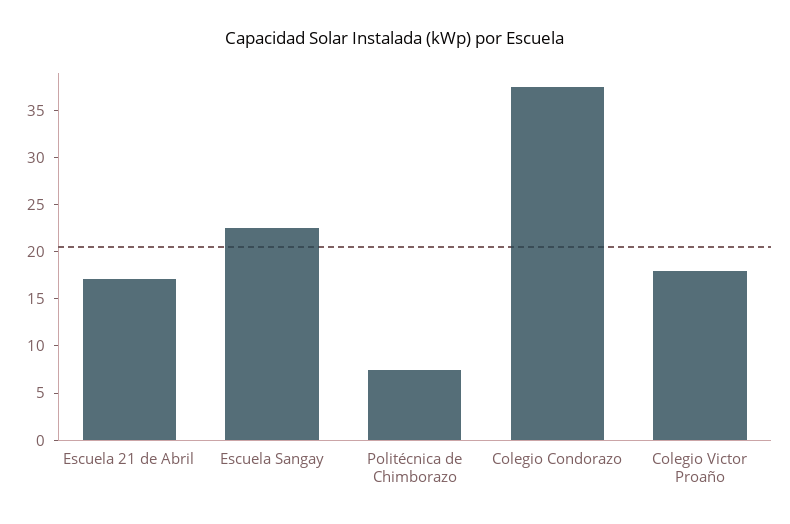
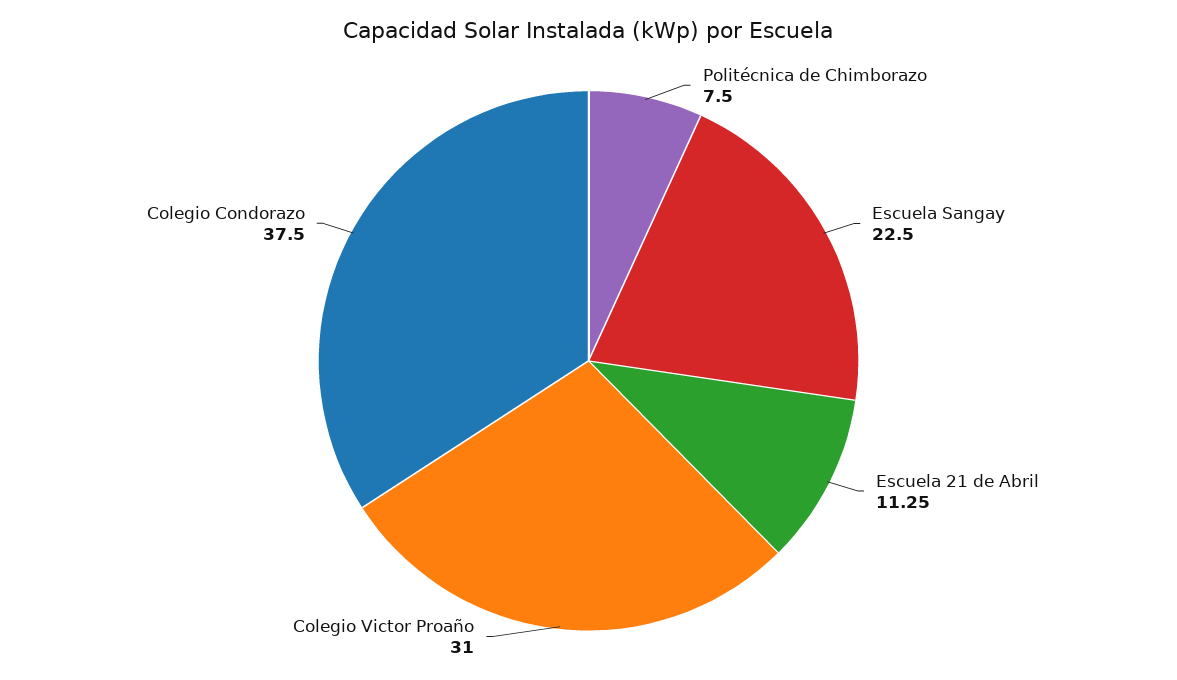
Escuela 21 de Abril: 17 -> 11.25
Colegio Victor Proaño: 18 -> 31

